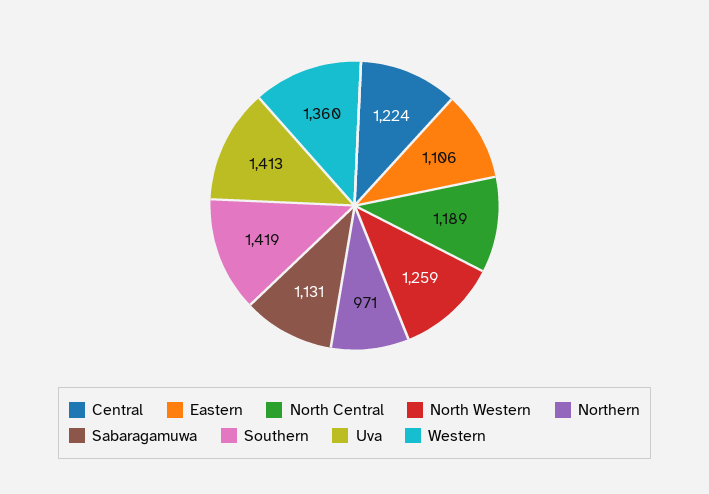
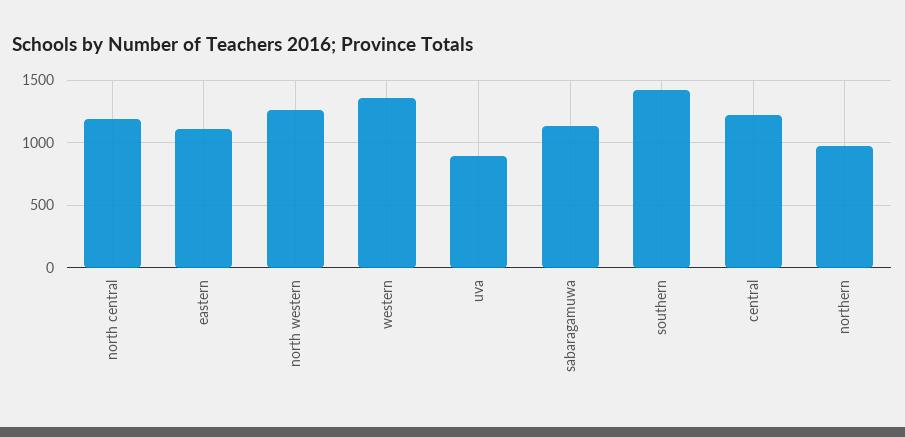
Uva: 1413 -> 900

